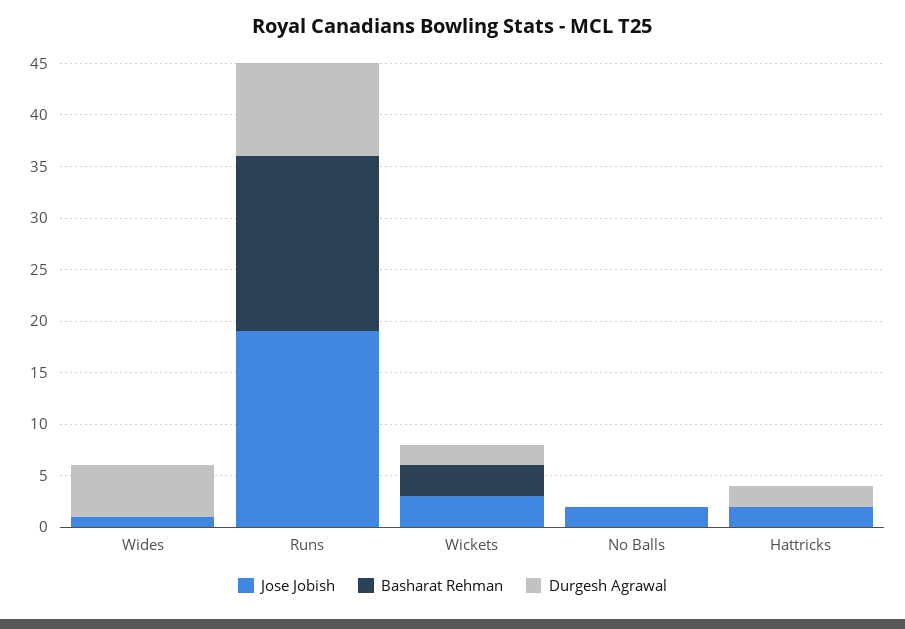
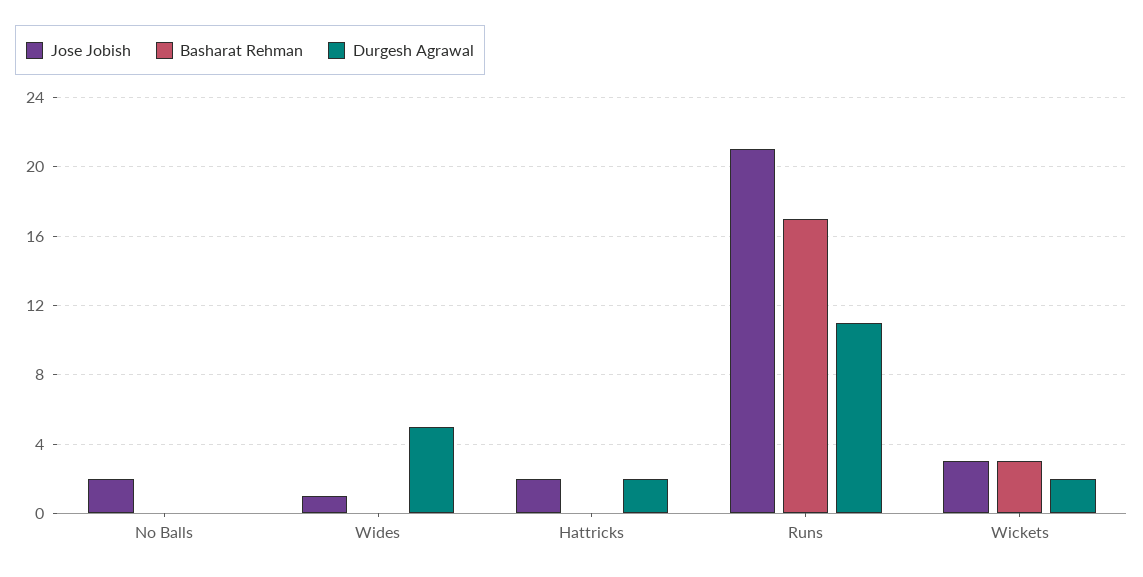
Jose Jobish, Runs: 19 -> 21
Durgesh Agrawal, Runs: 9 -> 11

